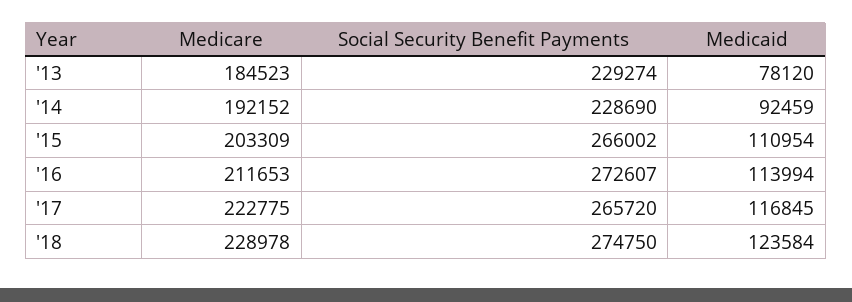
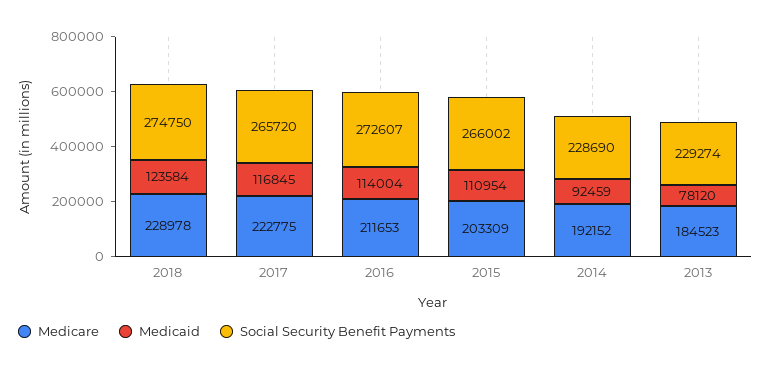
Medicaid, '16: 113994 -> 114004

